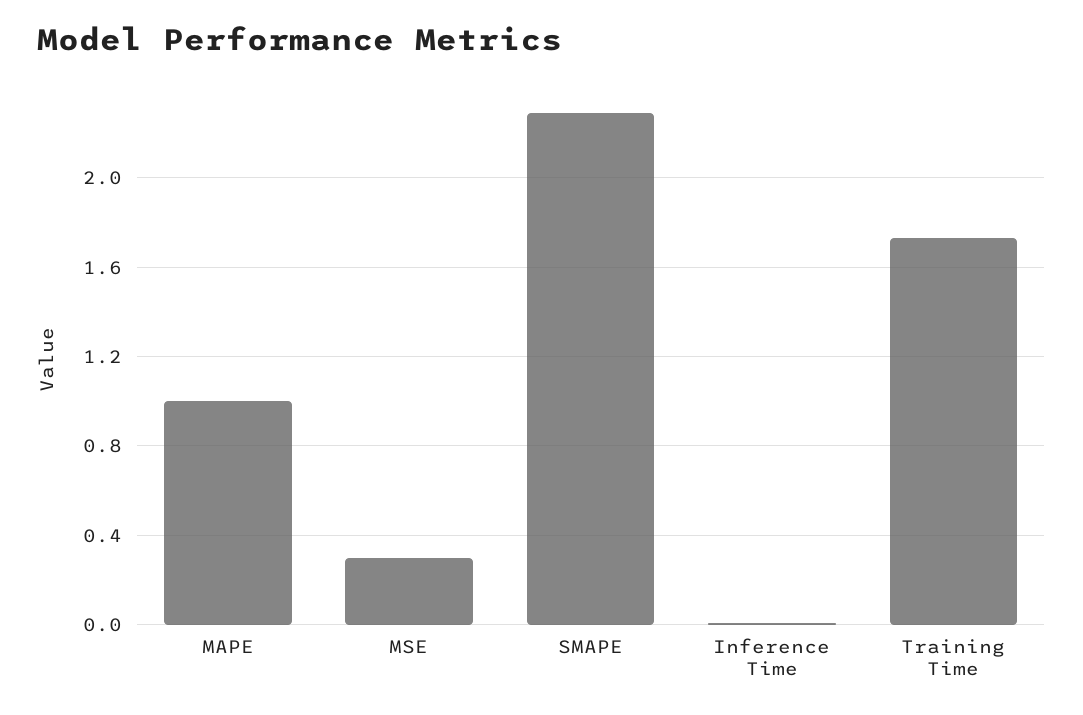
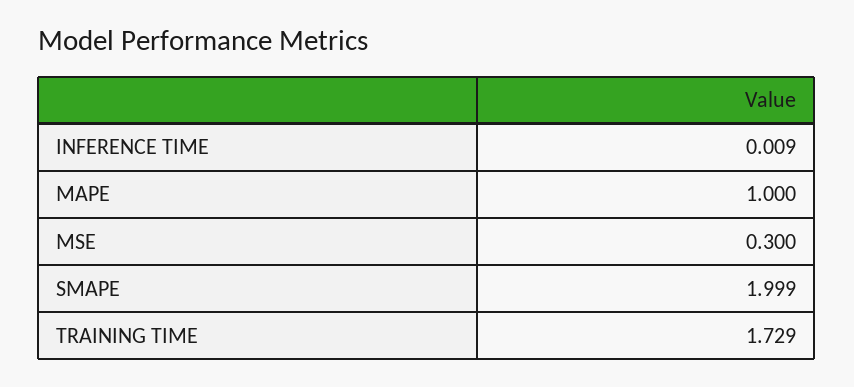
SMAPE: 2.3 -> 1.999

